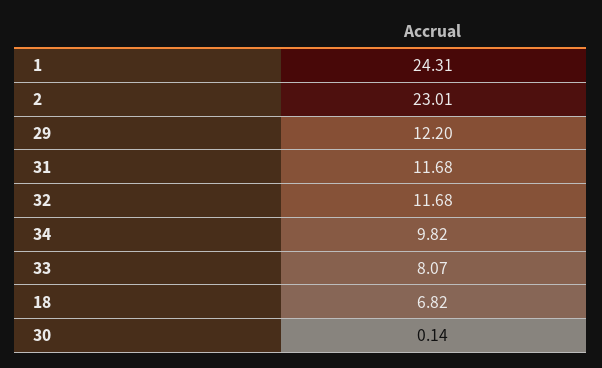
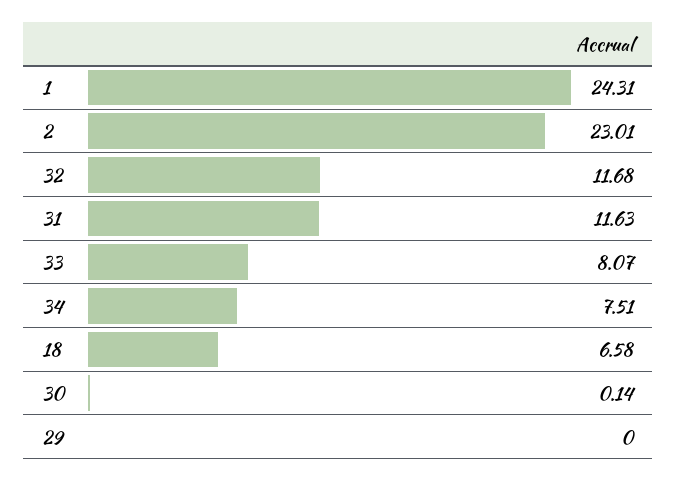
29: 12.2 -> 0
31: 11.68 -> 11.63
34: 9.82 -> 7.51
18: 6.82 -> 6.58

